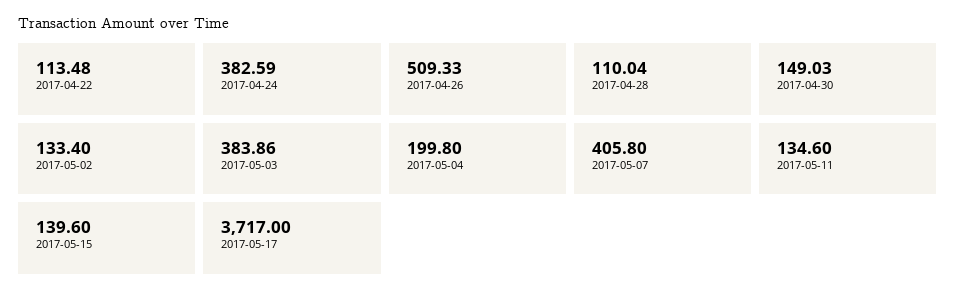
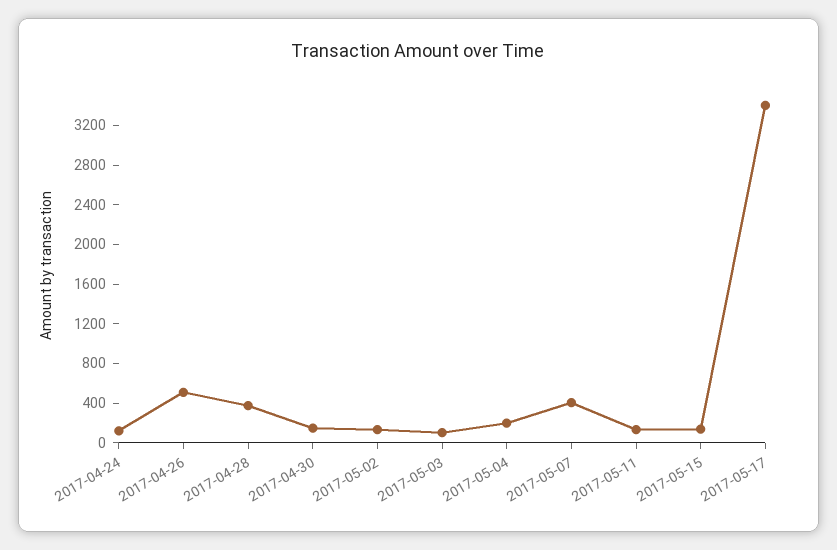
2017-04-22: 113.48 -> none
2017-04-24: 382.59 -> 100
2017-04-28: 110.04 -> 400
2017-05-03: 383.86 -> 100
2017-05-17: 3717 -> 3400

